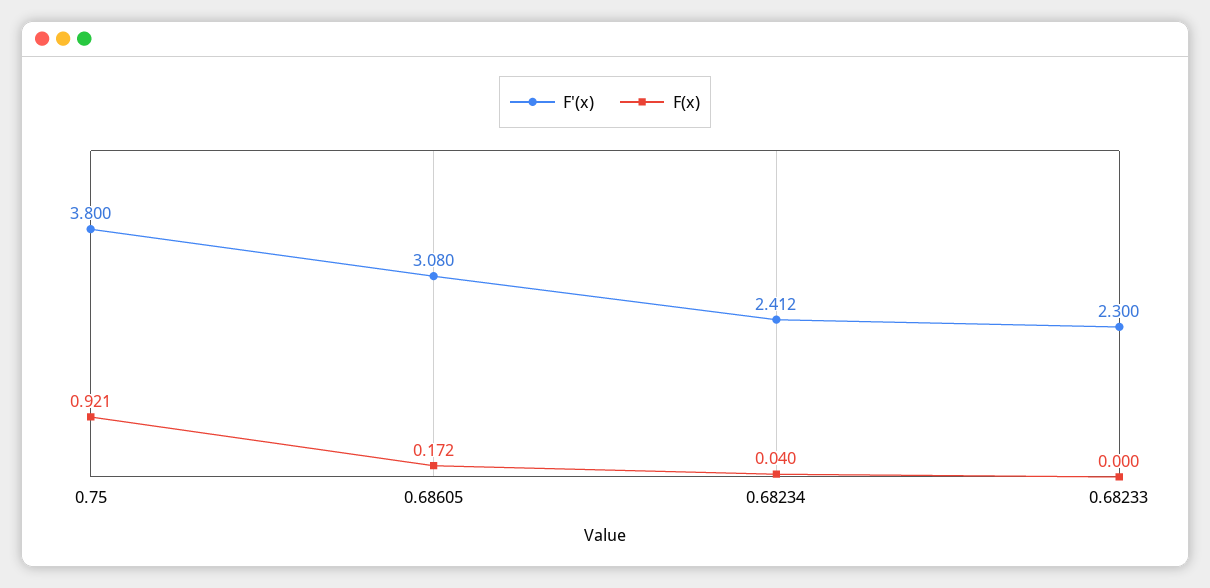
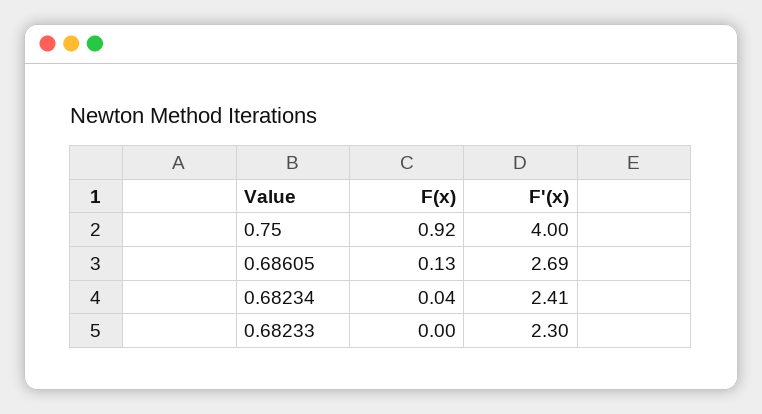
F'(x), 0.75: 3.8 -> 4
F'(x), 0.68605: 3.08 -> 2.69
F(x), 0.68605: 0.172 -> 0.13

